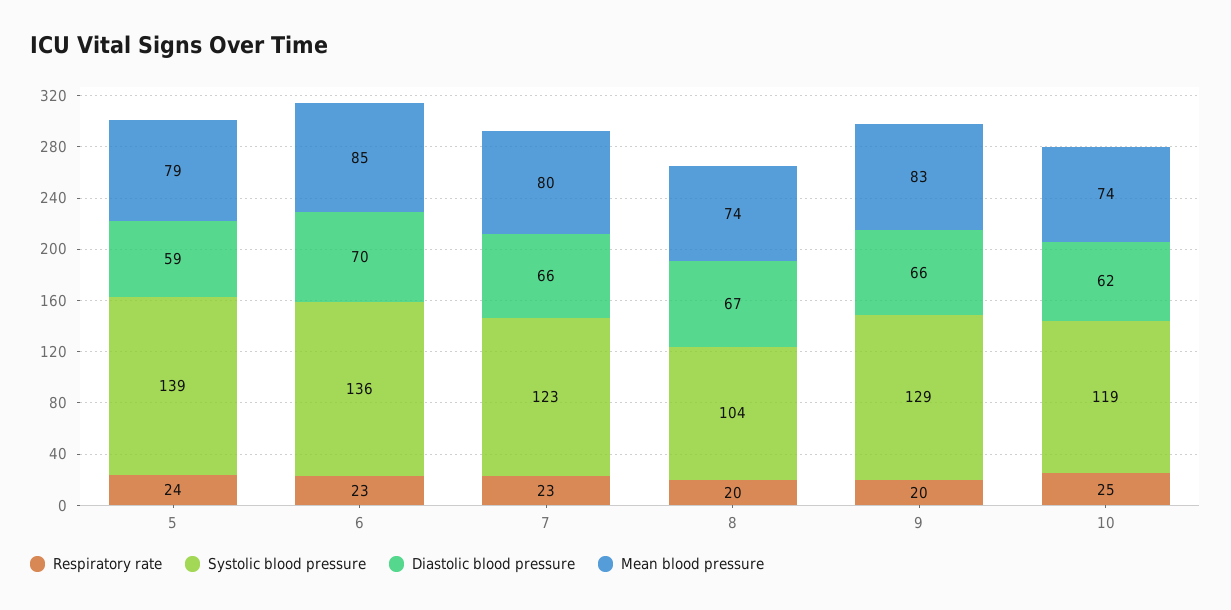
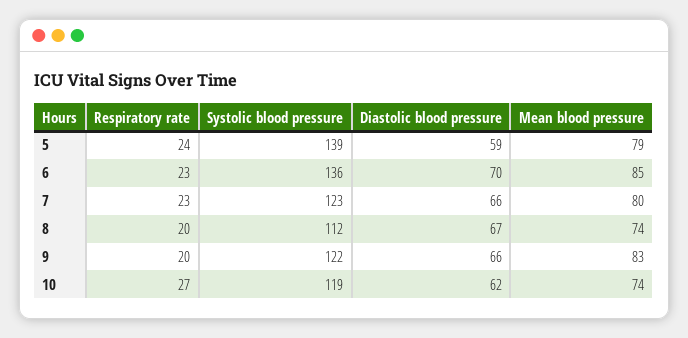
Systolic blood pressure, 8: 104 -> 112
Systolic blood pressure, 9: 129 -> 122
Respiratory rate, 10: 25 -> 27

